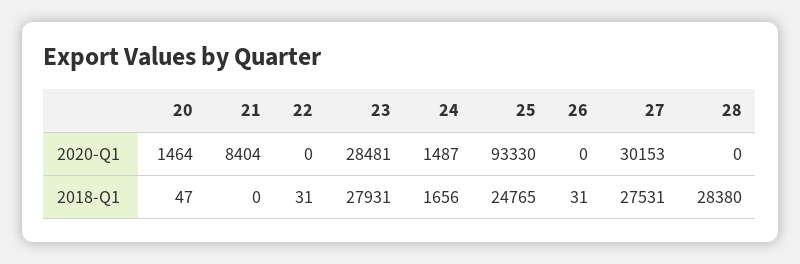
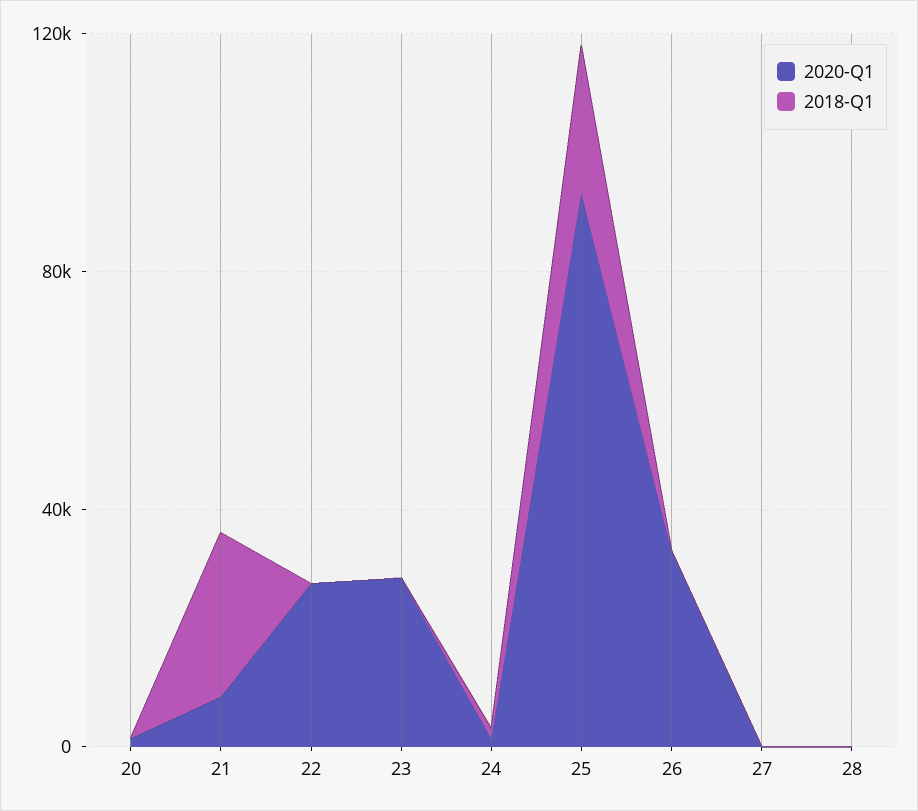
2020-Q1, 22: 0 -> 30000
2020-Q1, 26: 0 -> 30000
2020-Q1, 27: 30153 -> 0
2018-Q1, 21: 0 -> 30000
2018-Q1, 23: 27931 -> 0
2018-Q1, 27: 27531 -> 0
2018-Q1, 28: 28380 -> 0

